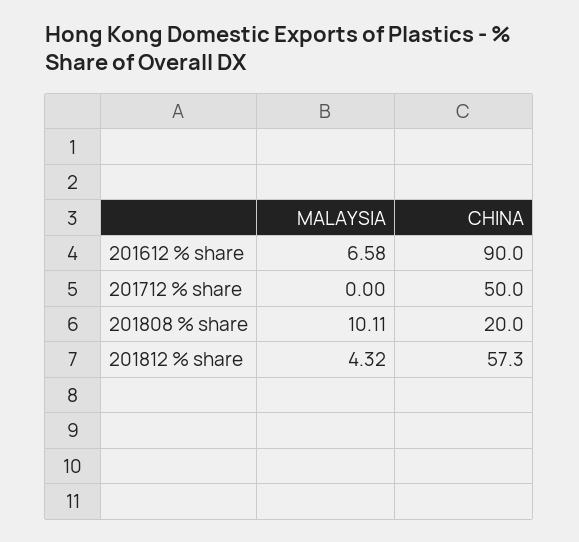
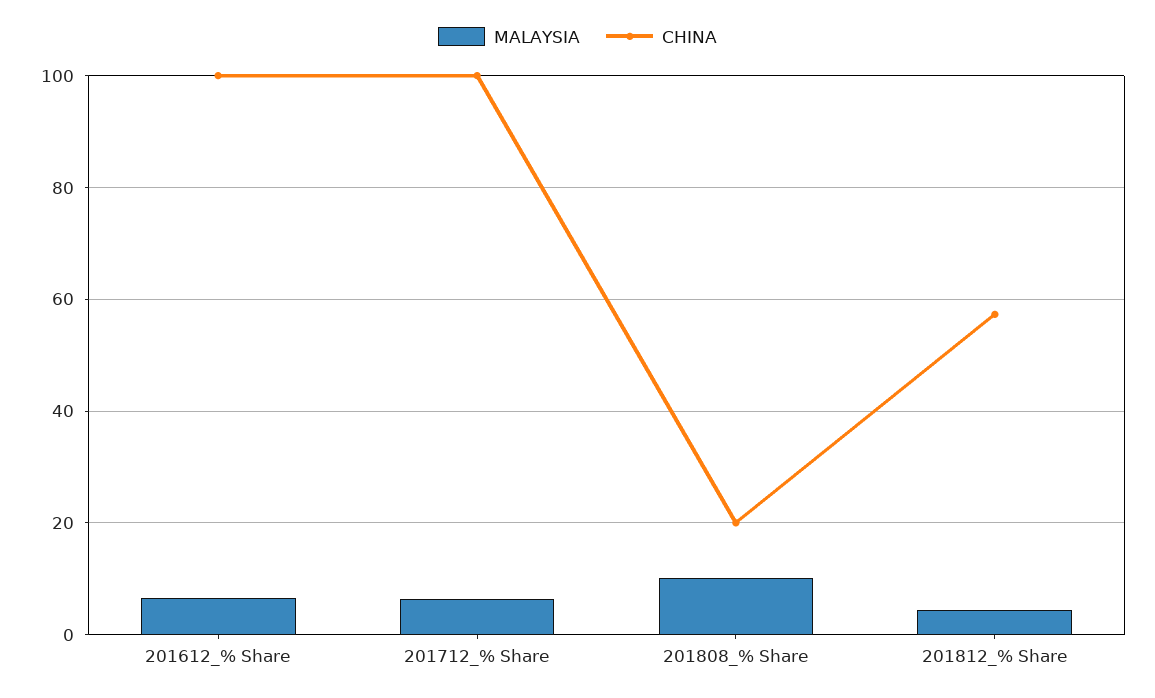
CHINA, 201612 % share: 90 -> 100
MALAYSIA, 201712 % share: 0 -> 6
CHINA, 201712 % share: 50 -> 100

